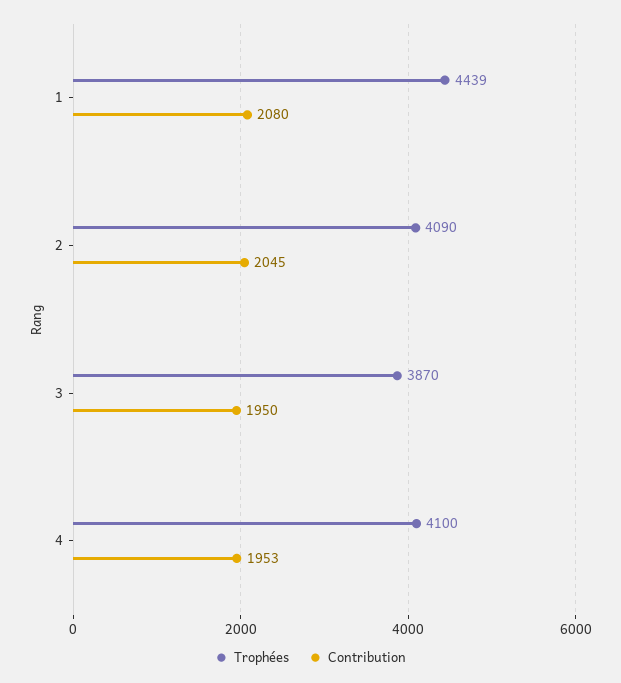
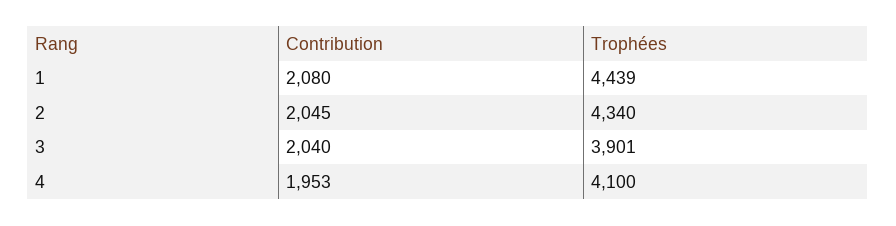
Trophées, 2: 4090 -> 4340
Trophées, 3: 3870 -> 3901
Contribution, 3: 1950 -> 2040

